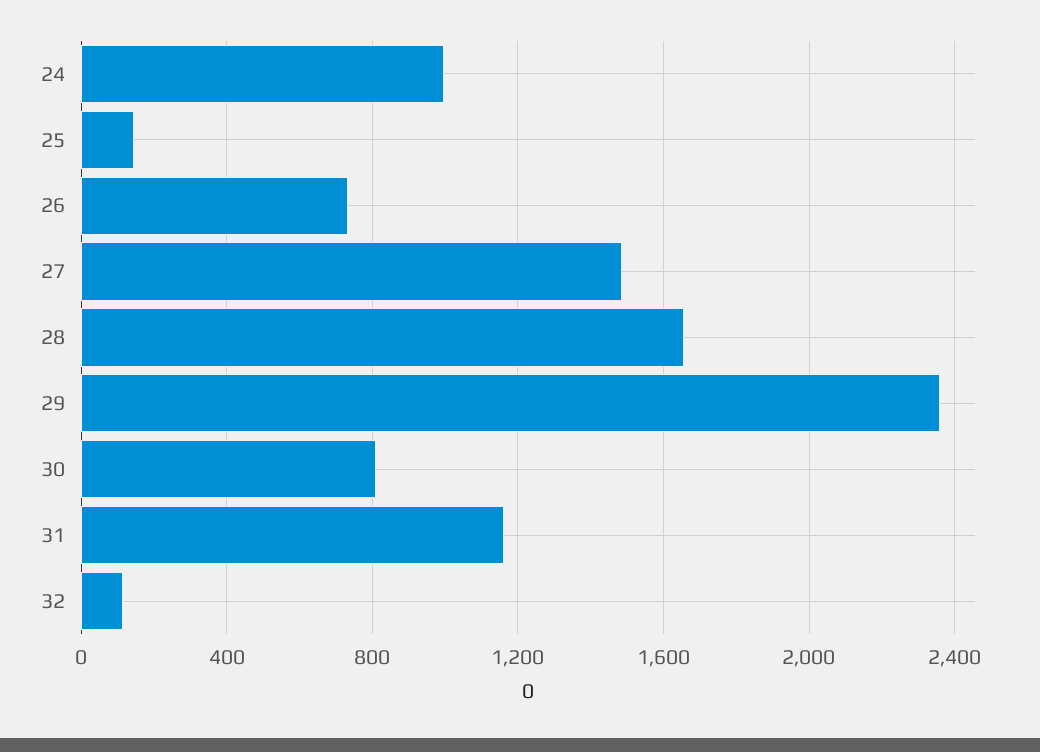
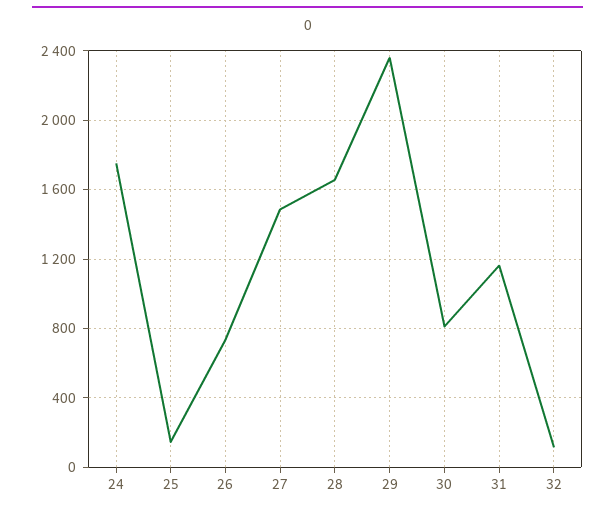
24: 1000 -> 1750

